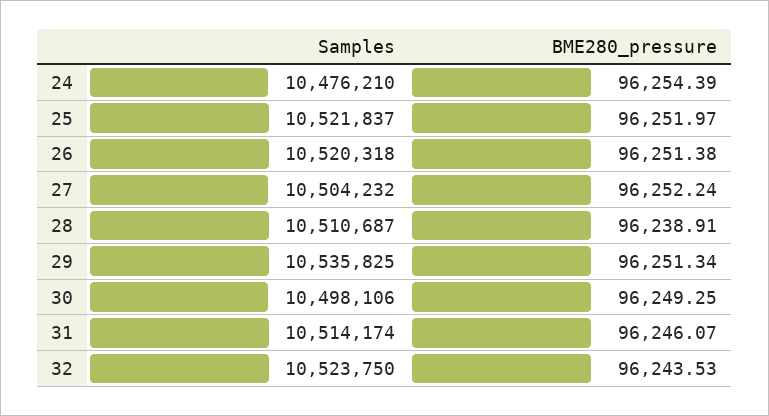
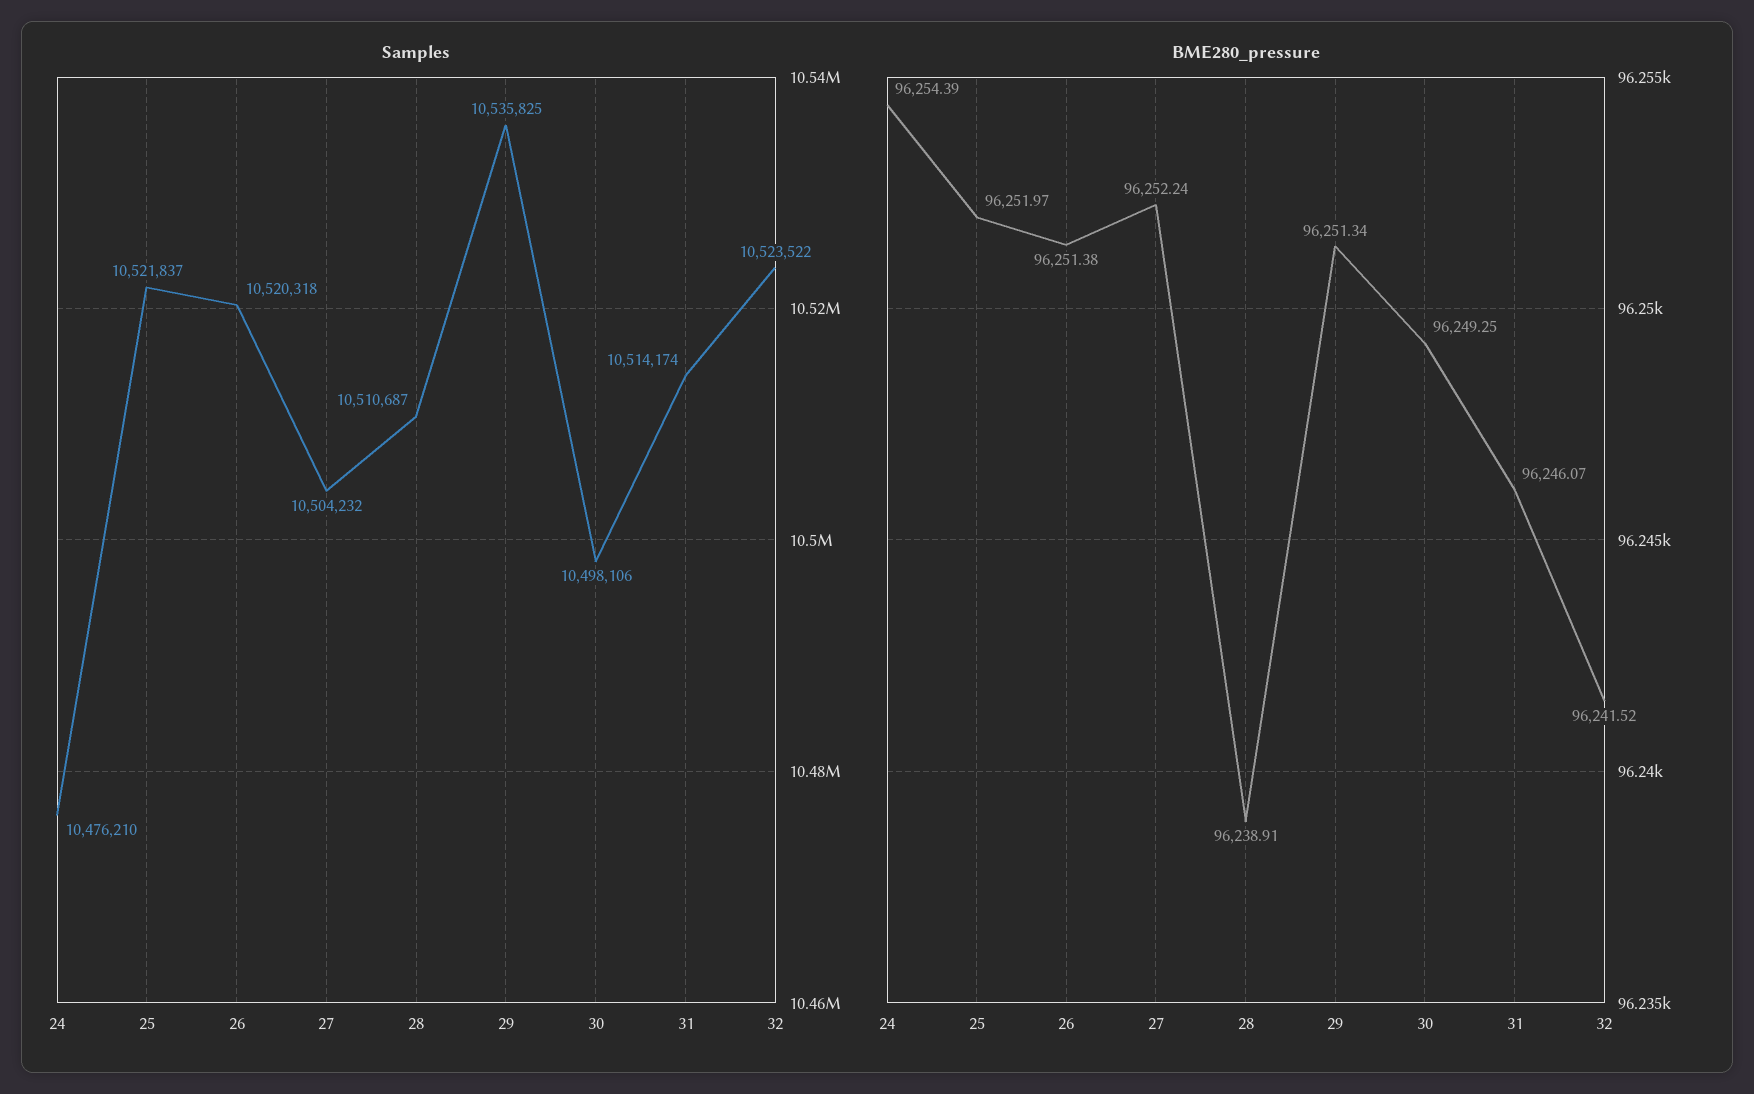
Samples, 32: 10523750 -> 10523522
BME280_pressure, 32: 96243.53 -> 96241.52

